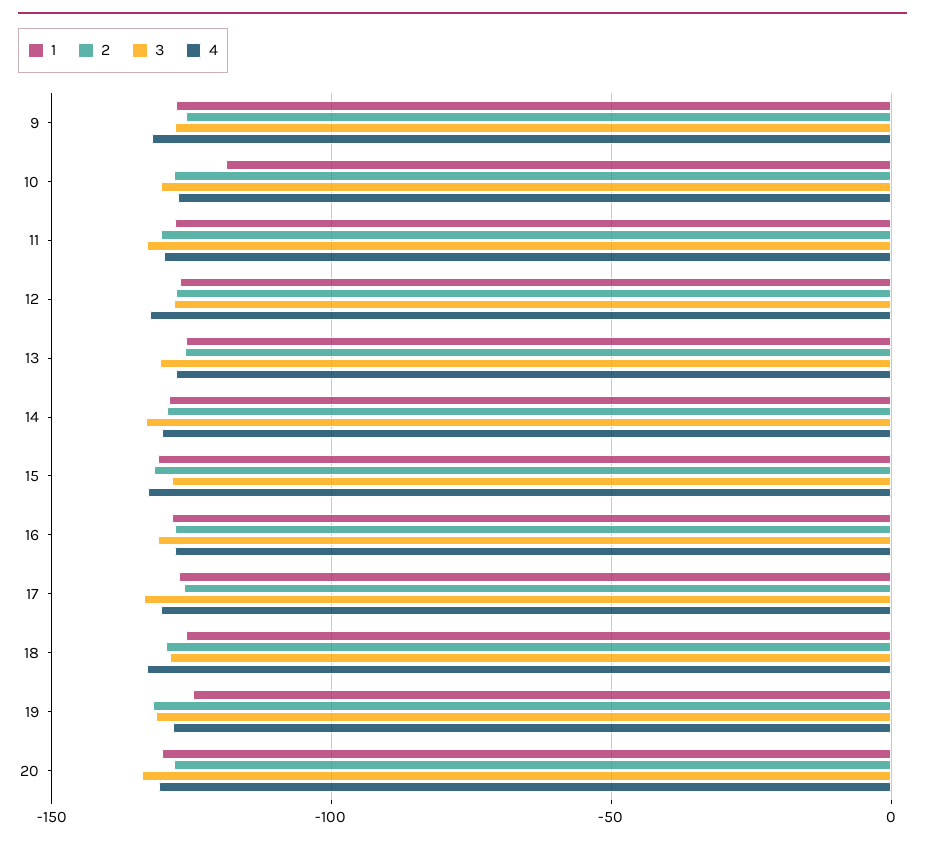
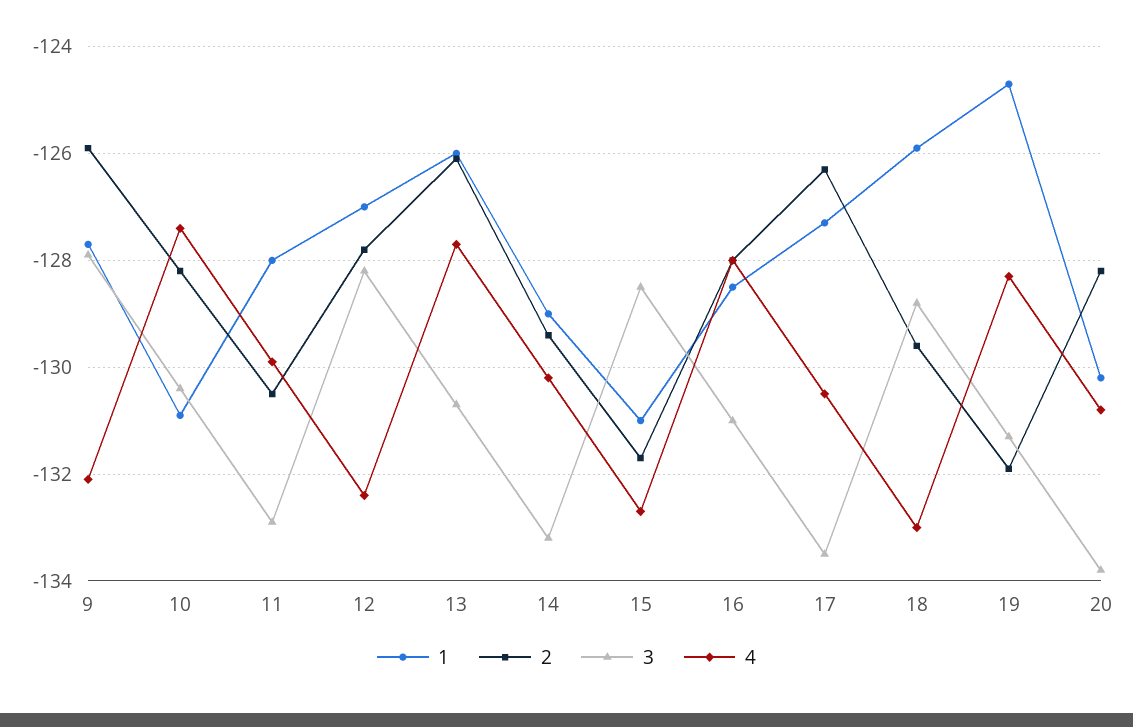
1, 10: -120 -> -131

